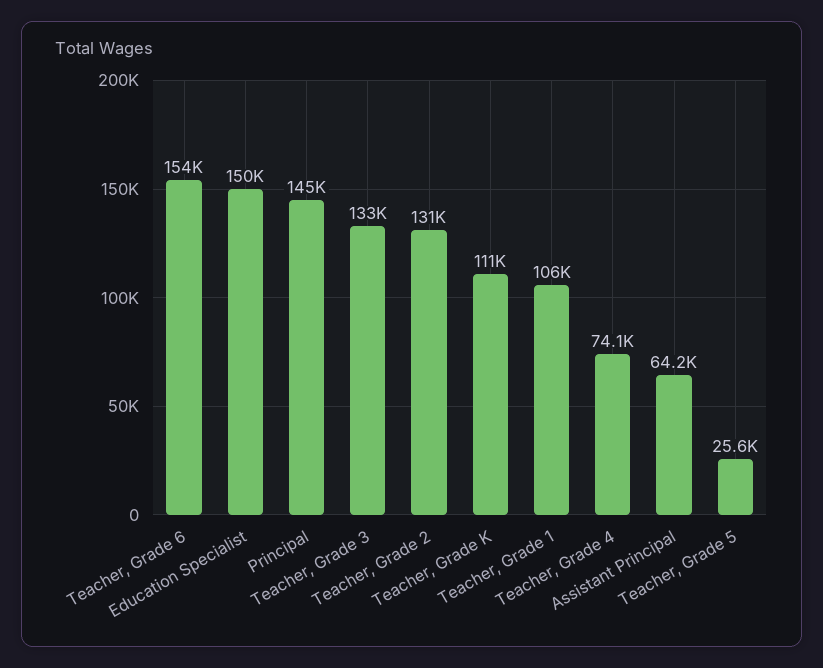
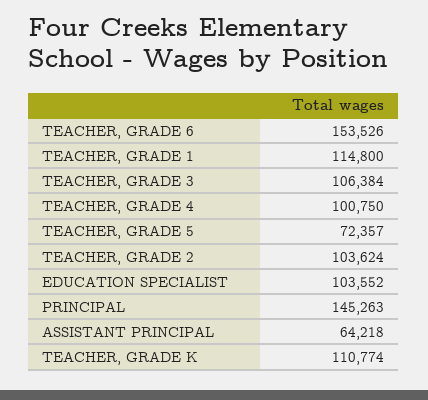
Education Specialist: 150000 -> 103552
Teacher, Grade 3: 133000 -> 106384
Teacher, Grade 2: 131000 -> 103624
Teacher, Grade 1: 106000 -> 114800
Teacher, Grade 4: 74100 -> 100750
Teacher, Grade 5: 25600 -> 72357

